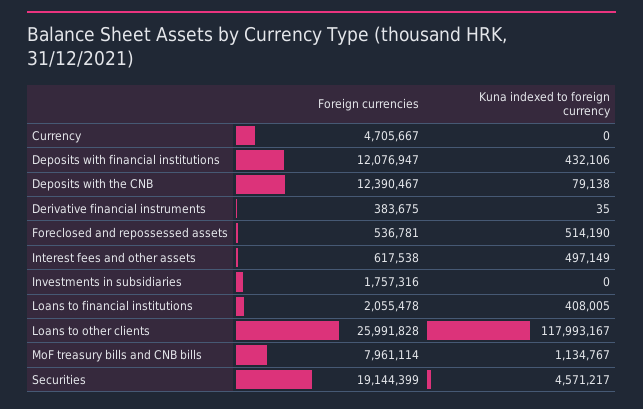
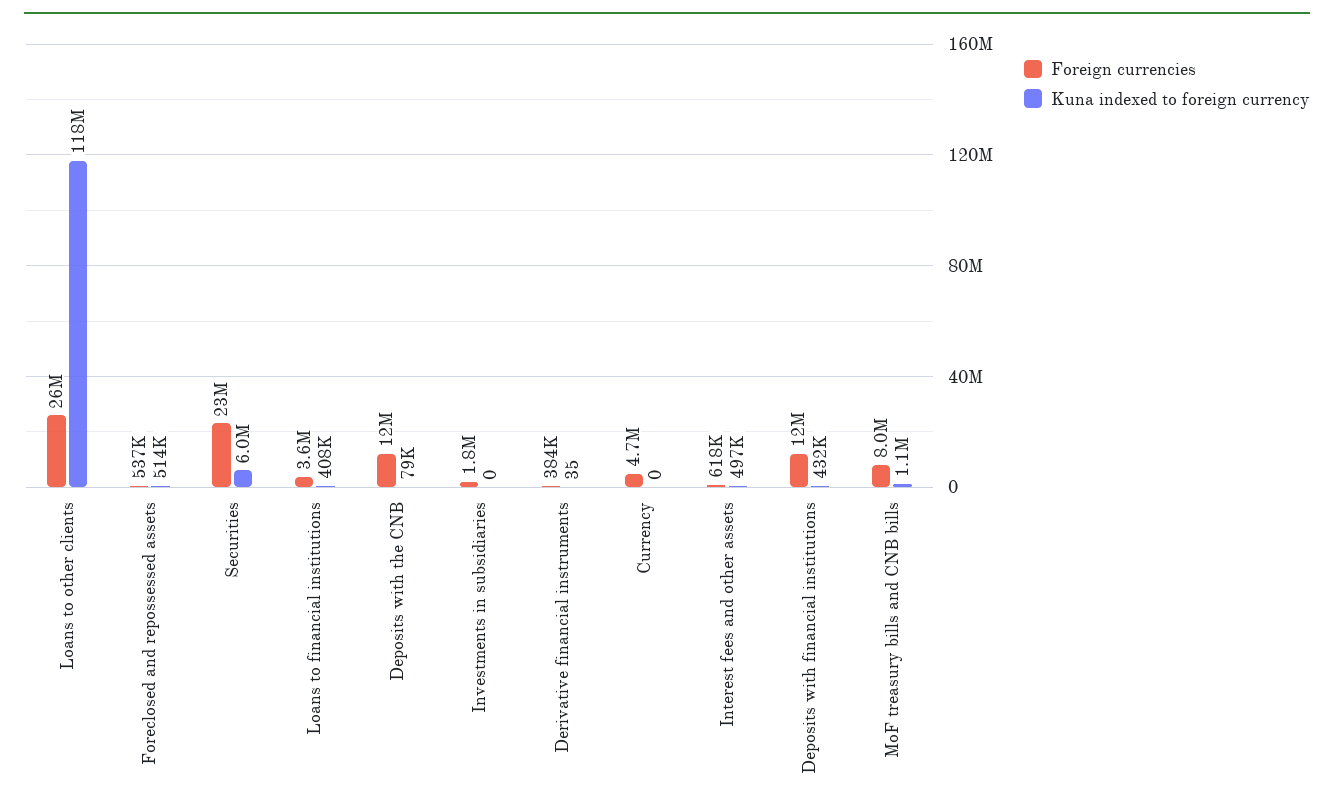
Foreign currencies, Loans to financial institutions: 2055478 -> 3600000
Foreign currencies, Securities: 19144399 -> 23000000
Kuna indexed to foreign currency, Securities: 4571217 -> 6000000

